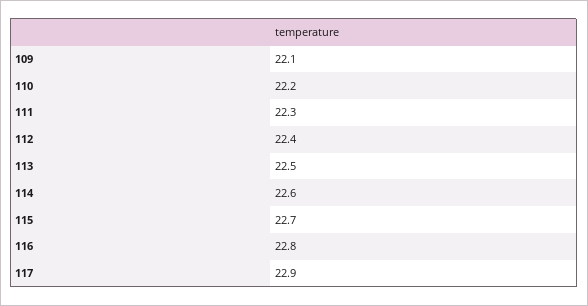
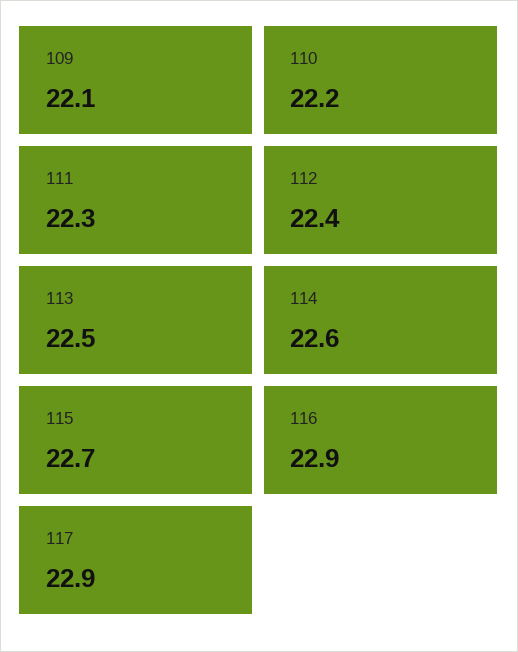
116: 22.8 -> 22.9

